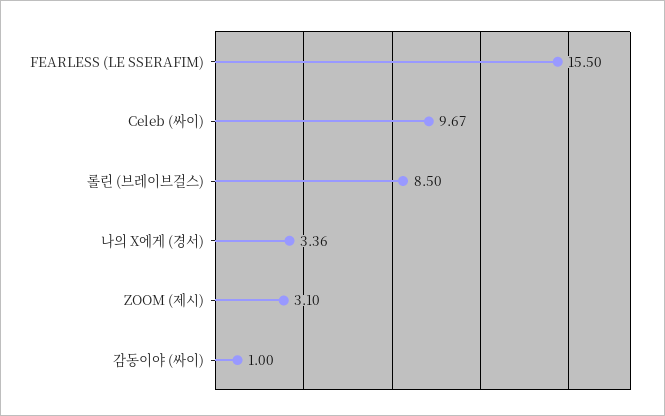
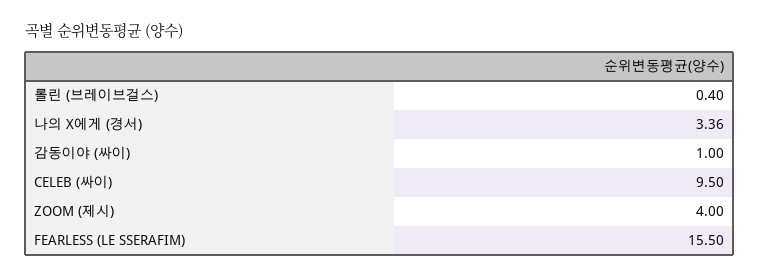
Celeb (싸이): 9.67 -> 9.5
롤린 (브레이브걸스): 8.5 -> 0.4
ZOOM (제시): 3.1 -> 4

